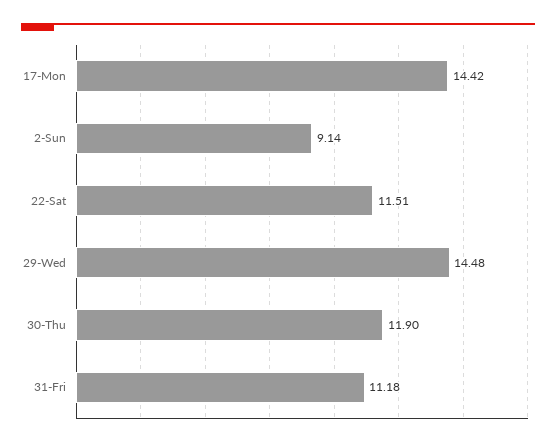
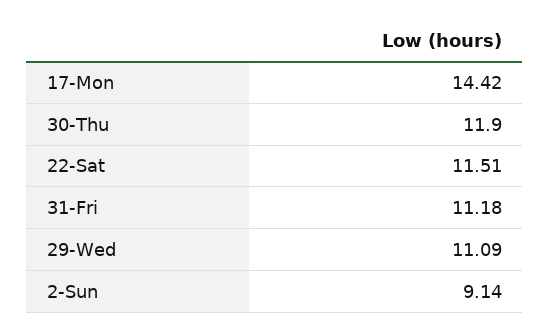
29-Wed: 14.48 -> 11.09

